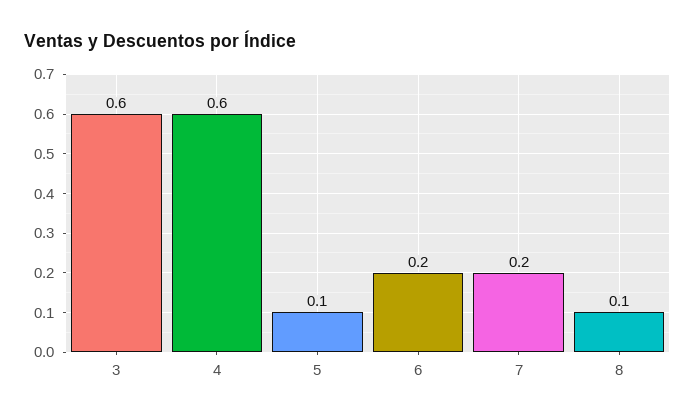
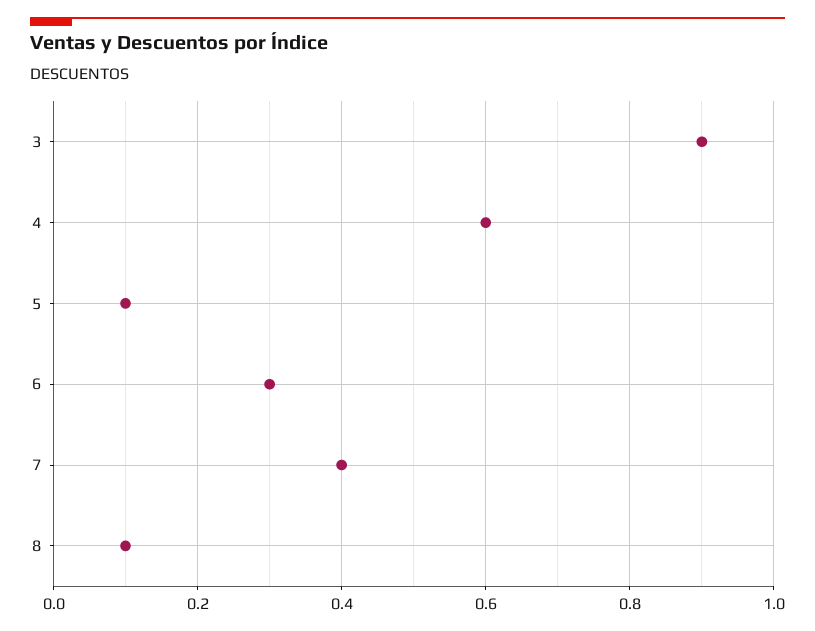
3: 0.6 -> 0.9
6: 0.2 -> 0.3
7: 0.2 -> 0.4

